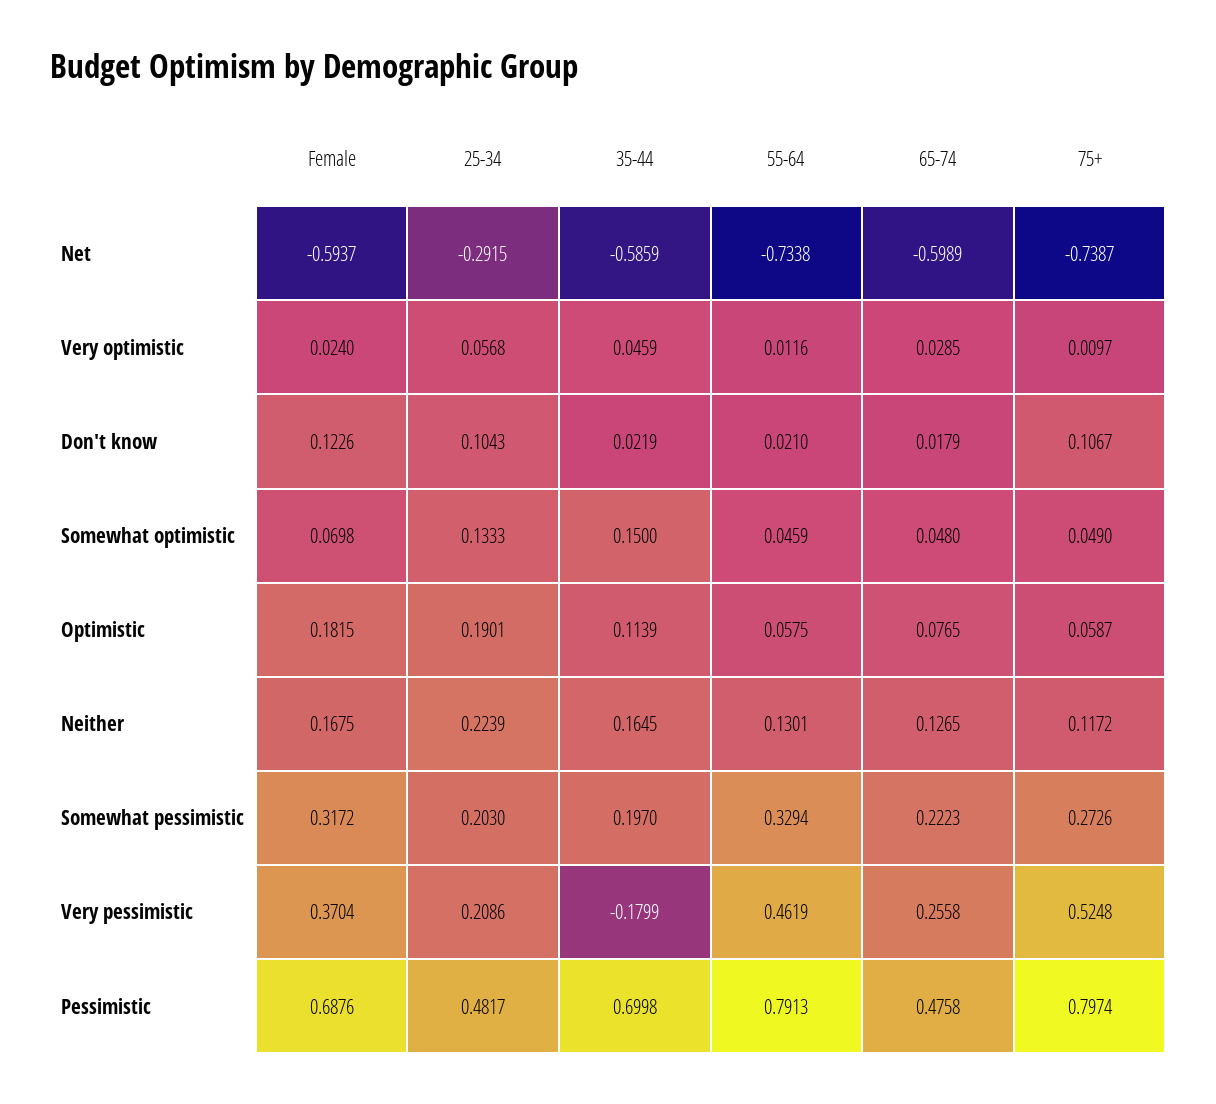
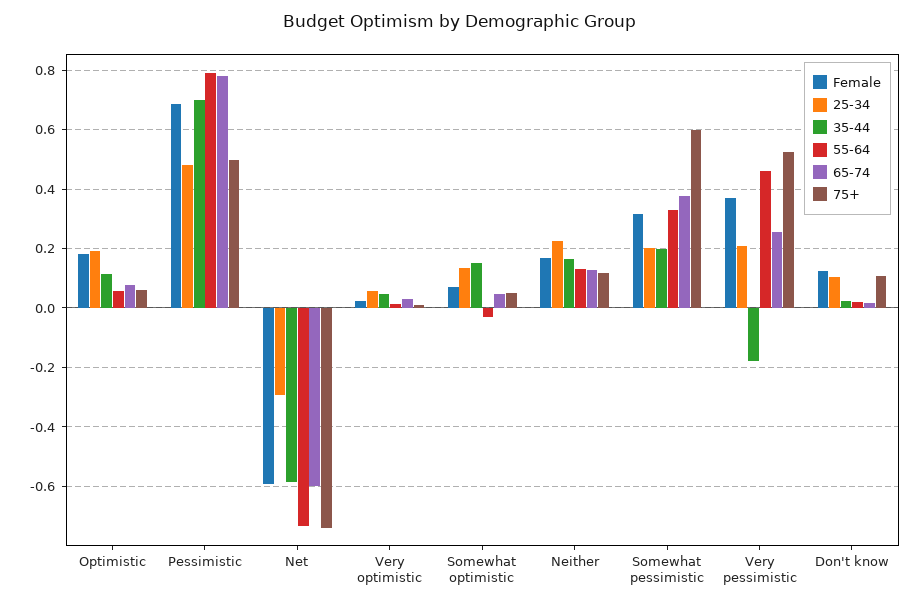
55-64, Somewhat optimistic: 0.0459 -> -0.025
65-74, Somewhat pessimistic: 0.2223 -> 0.375
75+, Somewhat pessimistic: 0.2726 -> 0.6
65-74, Pessimistic: 0.4758 -> 0.775
75+, Pessimistic: 0.7974 -> 0.5

